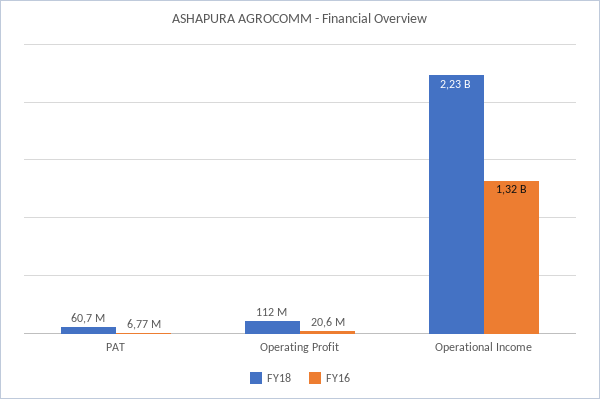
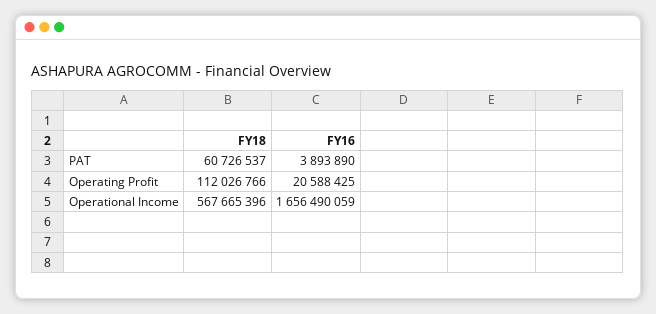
FY16, PAT: 6770000 -> 3893890
FY18, Operational Income: 2230000000 -> 567665396
FY16, Operational Income: 1320000000 -> 1656490059

